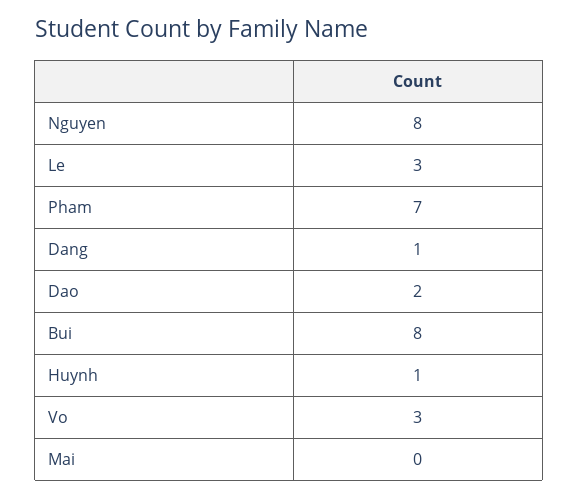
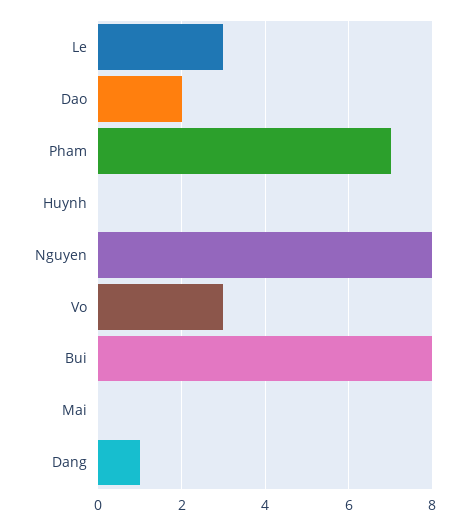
Huynh: 1 -> 0

